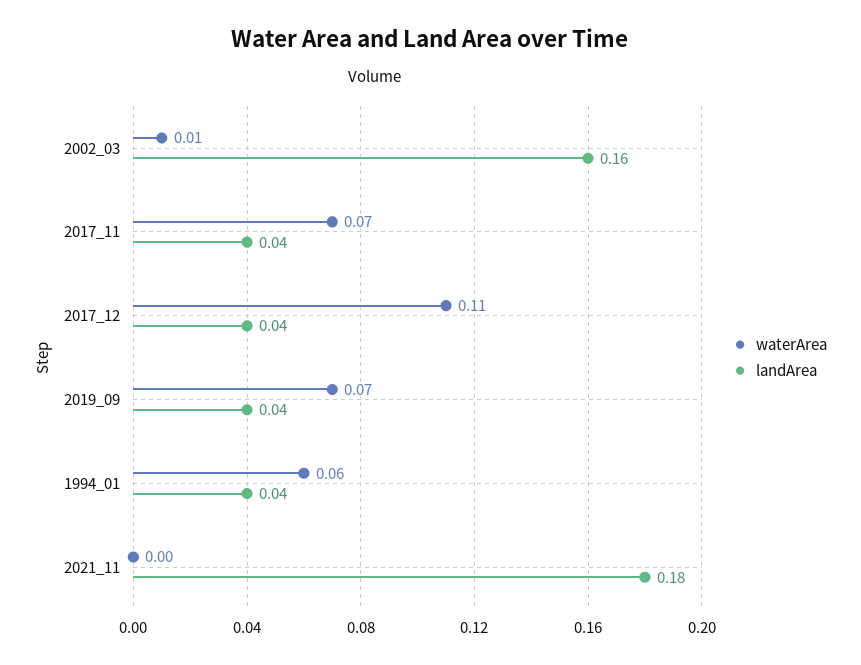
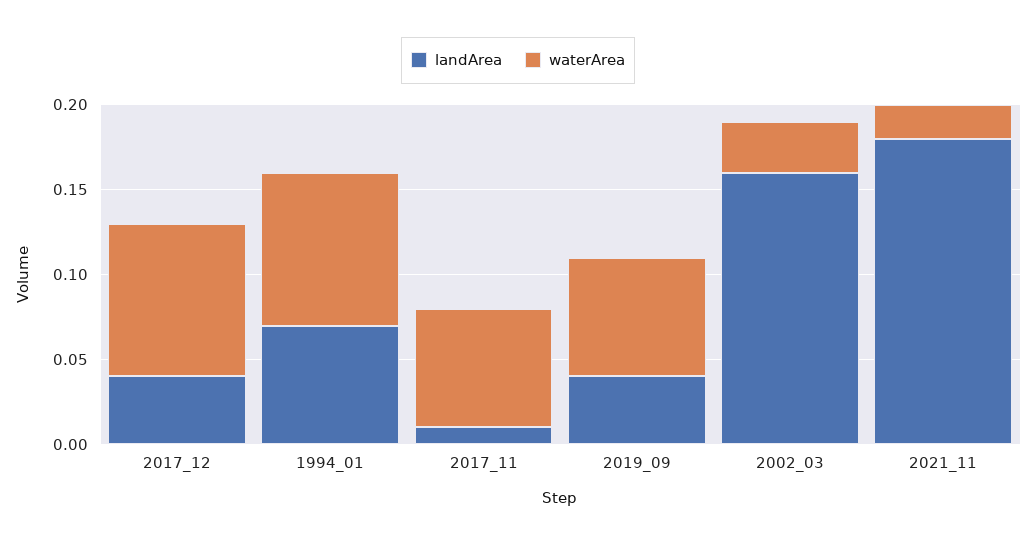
waterArea, 2002_03: 0.01 -> 0.03
landArea, 2017_11: 0.04 -> 0.01
waterArea, 2017_12: 0.11 -> 0.09
waterArea, 1994_01: 0.06 -> 0.09
landArea, 1994_01: 0.04 -> 0.07
waterArea, 2021_11: 0 -> 0.02

